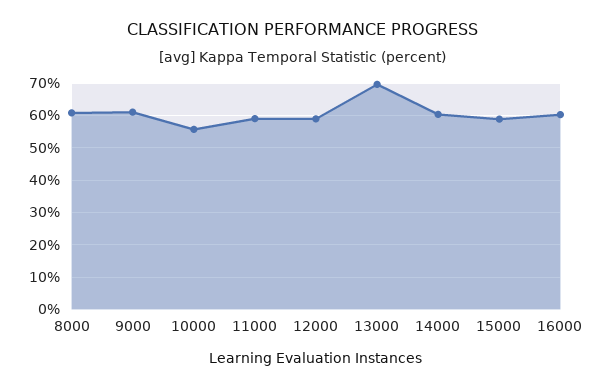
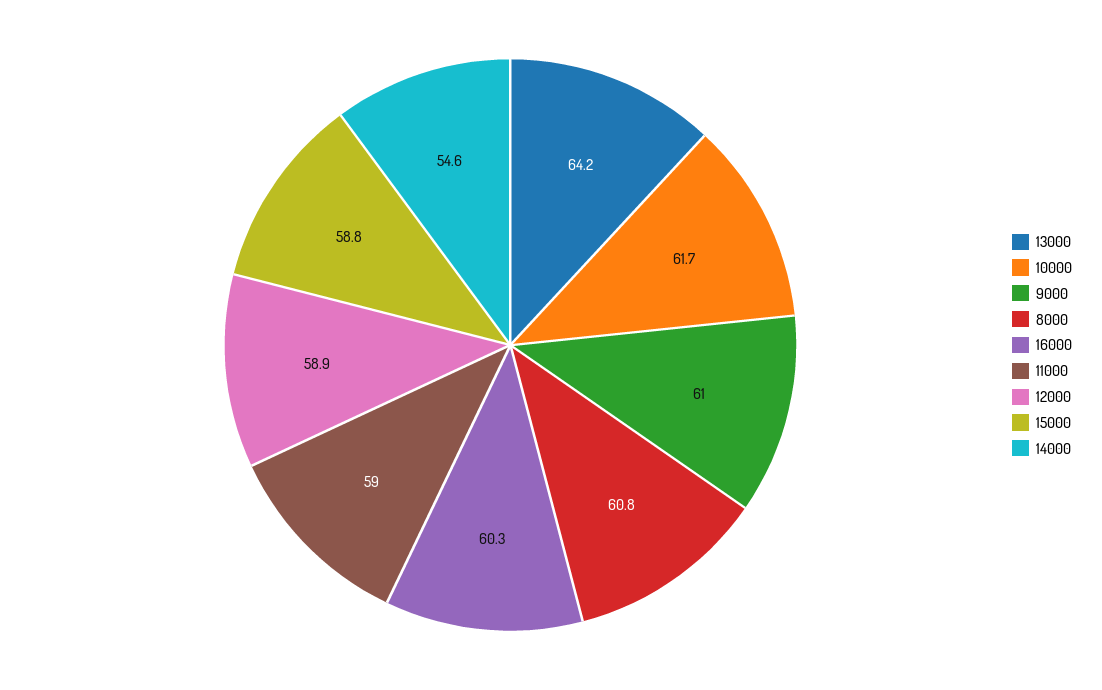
10000: 56 -> 61.7
13000: 70 -> 64.2
14000: 60 -> 54.6

